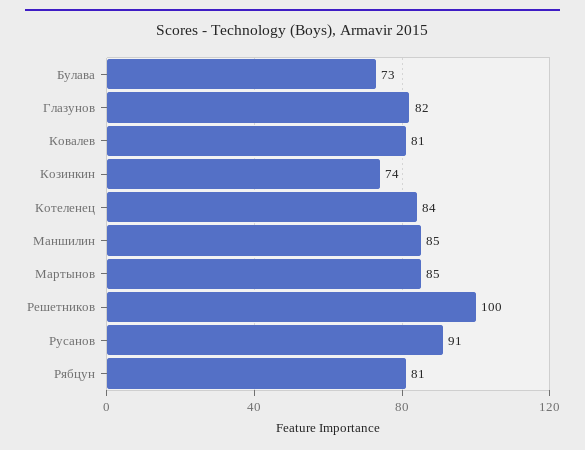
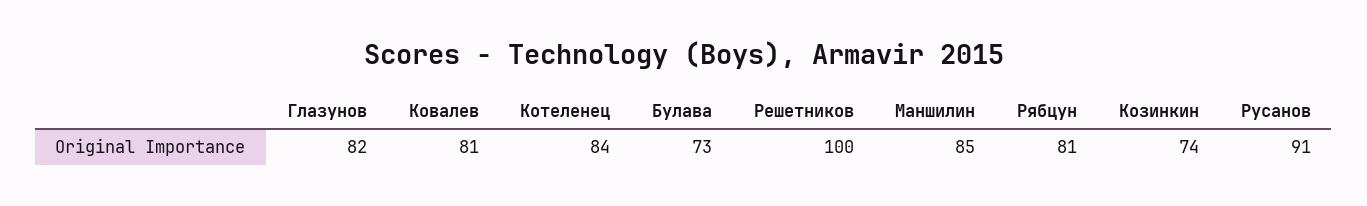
Мартынов: 85 -> none

